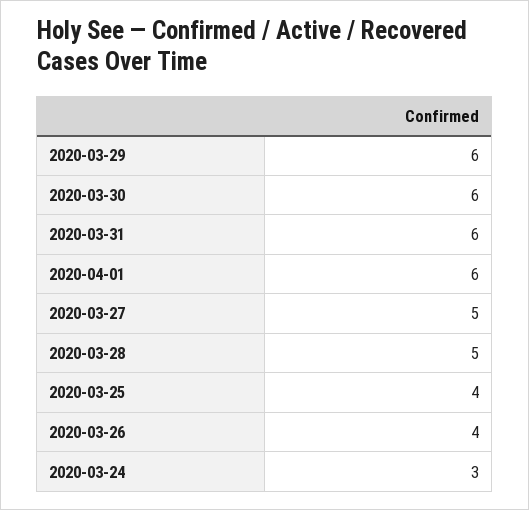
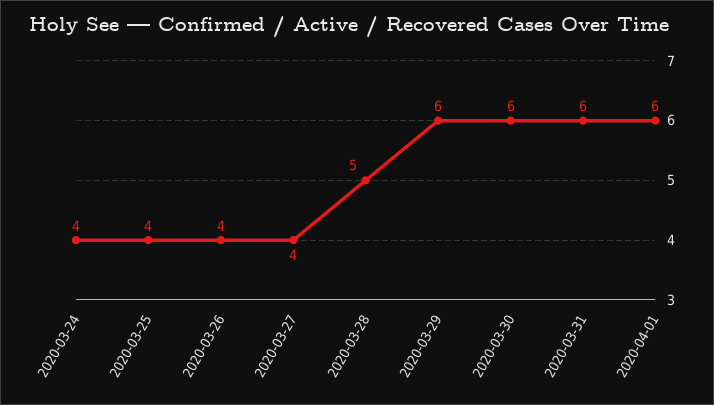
2020-03-27: 5 -> 4
2020-03-24: 3 -> 4

